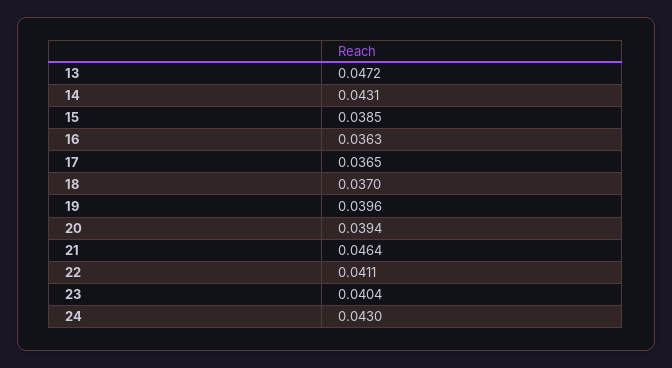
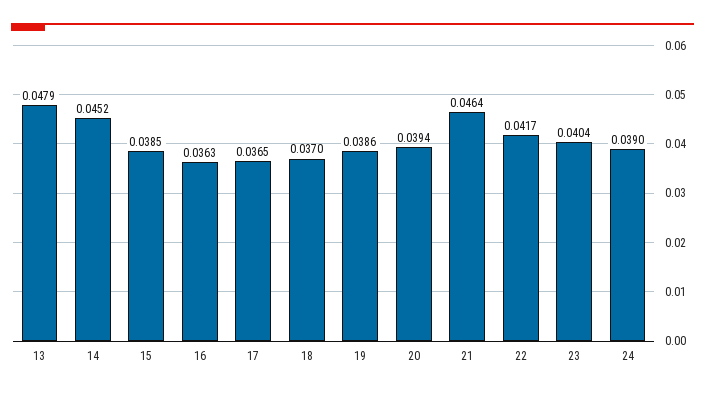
13: 0.0472 -> 0.0479
14: 0.0431 -> 0.0452
19: 0.0396 -> 0.0386
22: 0.0411 -> 0.0417
24: 0.043 -> 0.039

